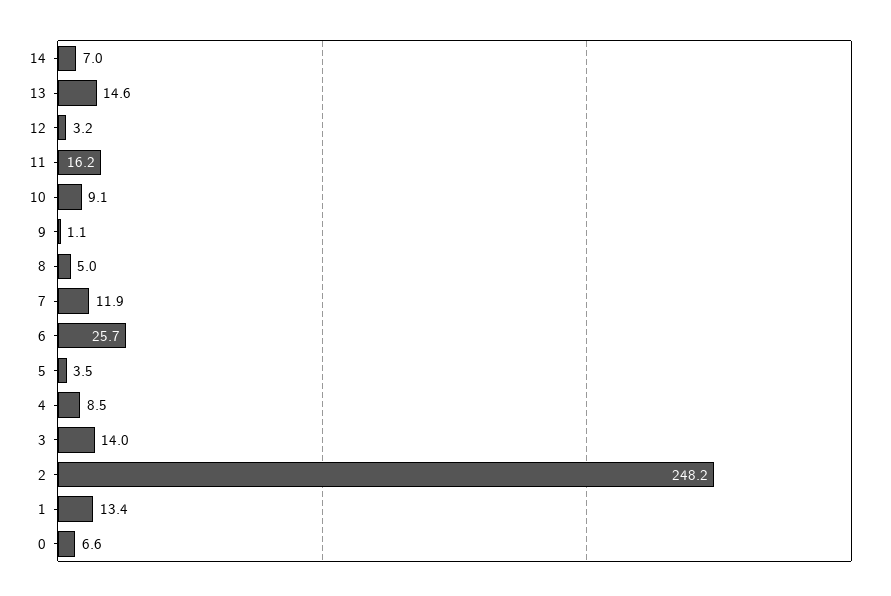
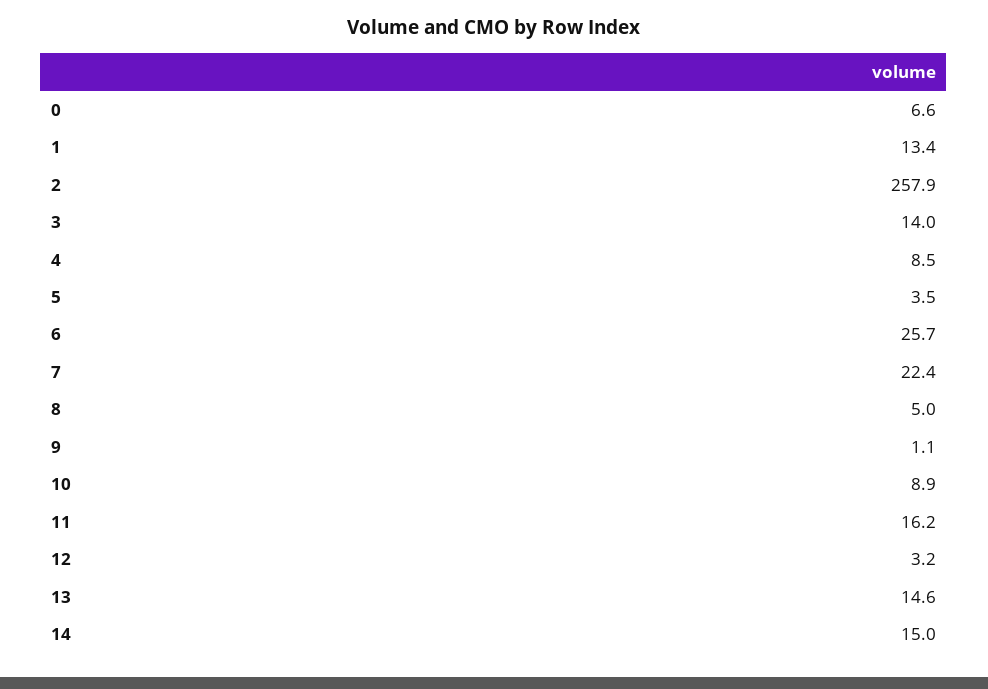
14: 7 -> 15
10: 9.1 -> 8.9
7: 11.9 -> 22.4
2: 248.2 -> 257.9

